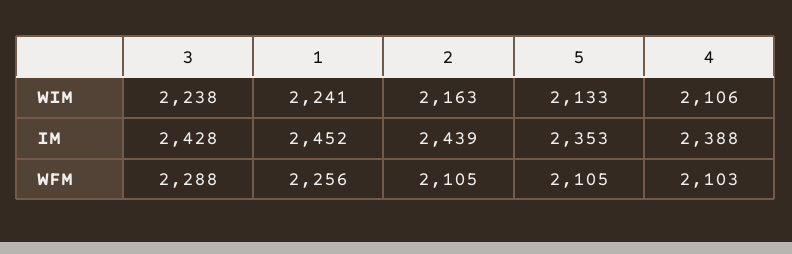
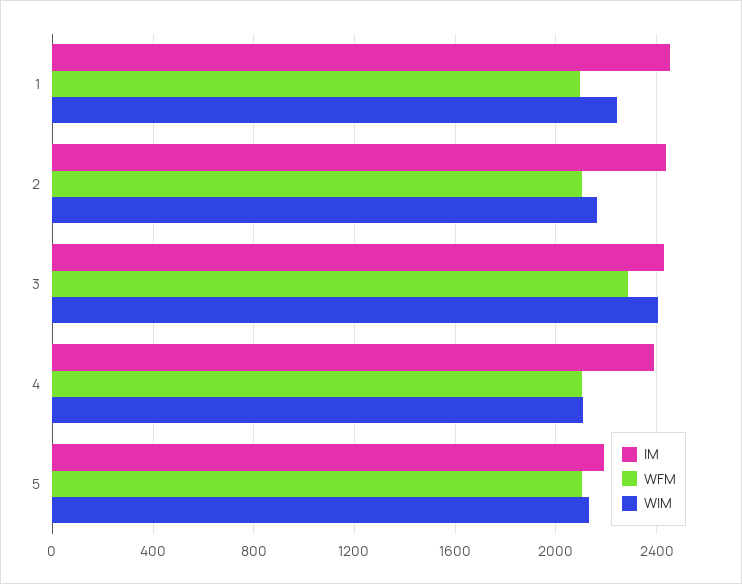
WIM, 3: 2238 -> 2400
IM, 5: 2353 -> 2200
WFM, 1: 2256 -> 2100

